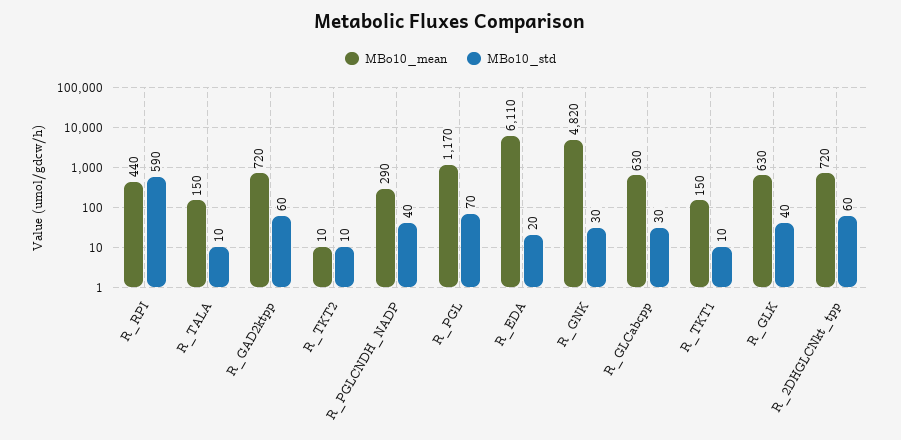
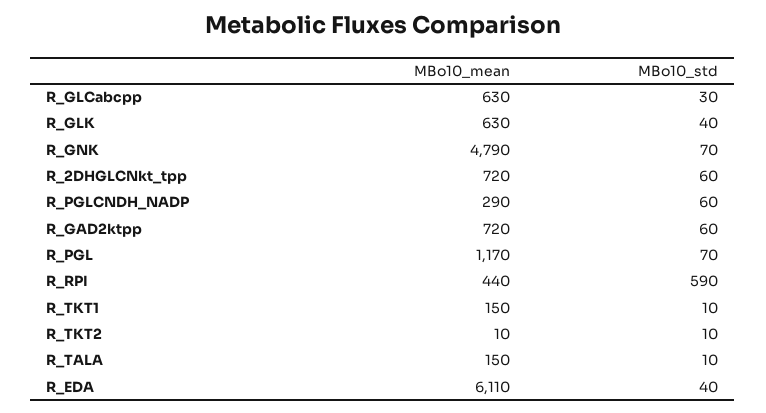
MBo10_std, R_PGLCNDH_NADP: 40 -> 60
MBo10_std, R_EDA: 20 -> 40
MBo10_mean, R_GNK: 4820 -> 4790
MBo10_std, R_GNK: 30 -> 70

